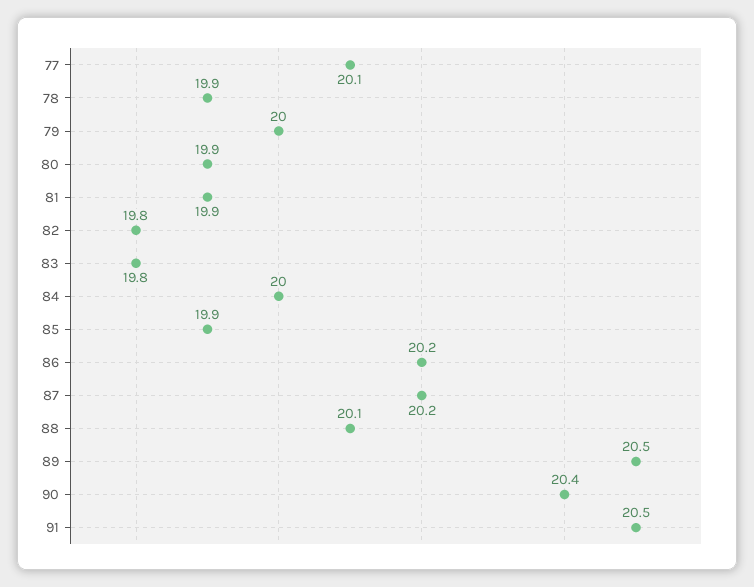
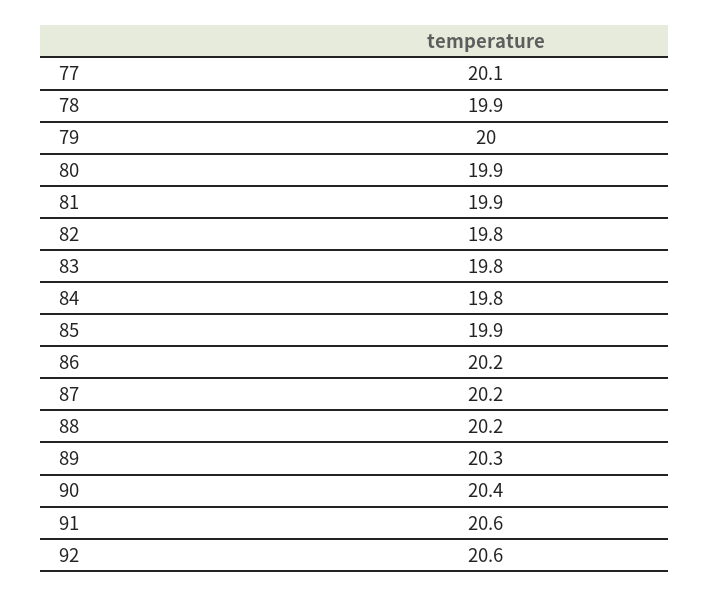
84: 20 -> 19.8
88: 20.1 -> 20.2
89: 20.5 -> 20.3
91: 20.5 -> 20.6
92: none -> 20.6

